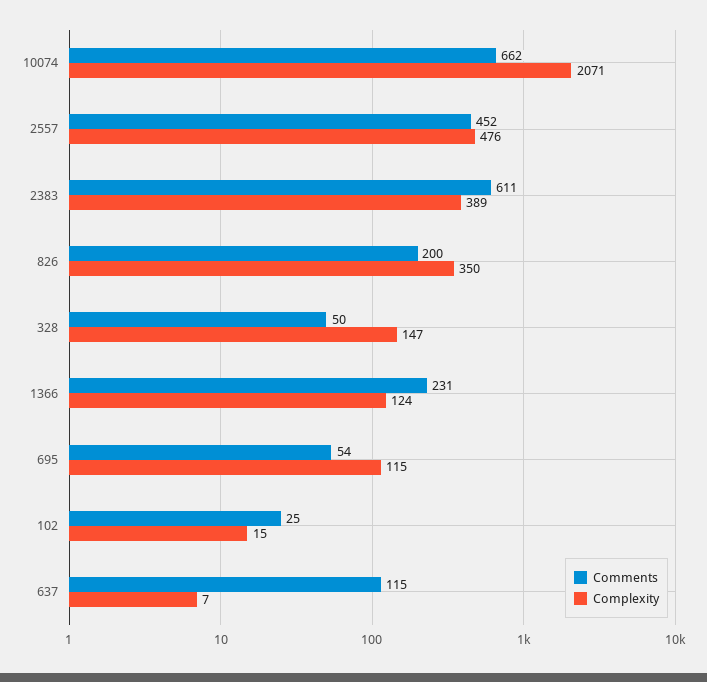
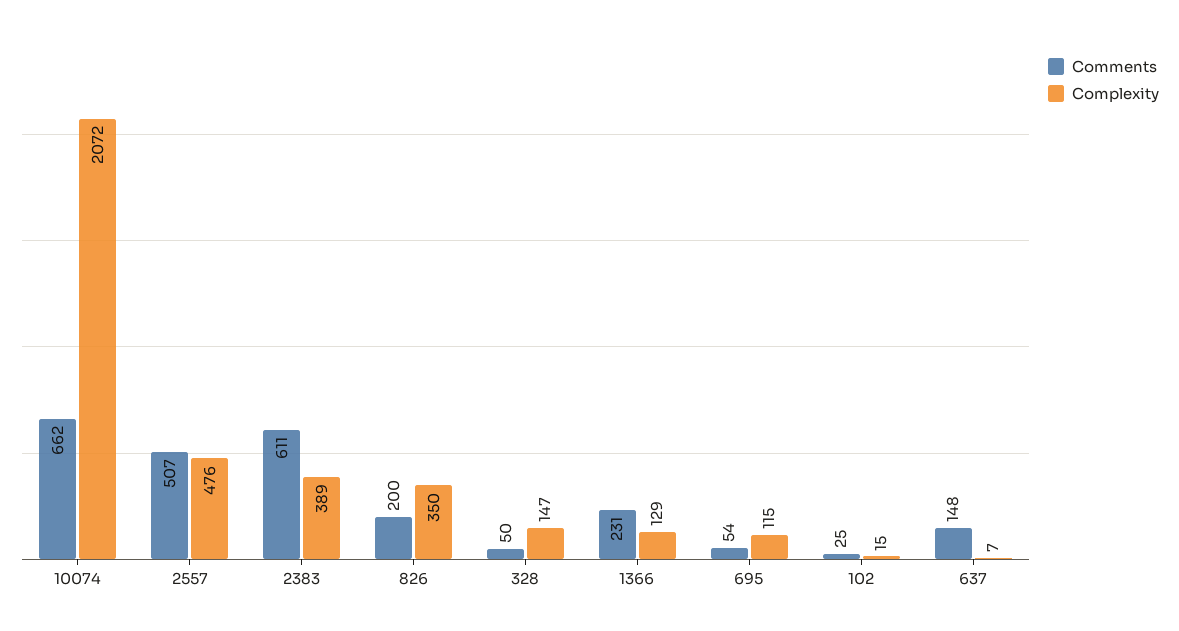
Complexity, 10074: 2071 -> 2072
Comments, 2557: 452 -> 507
Complexity, 1366: 124 -> 129
Comments, 637: 115 -> 148

